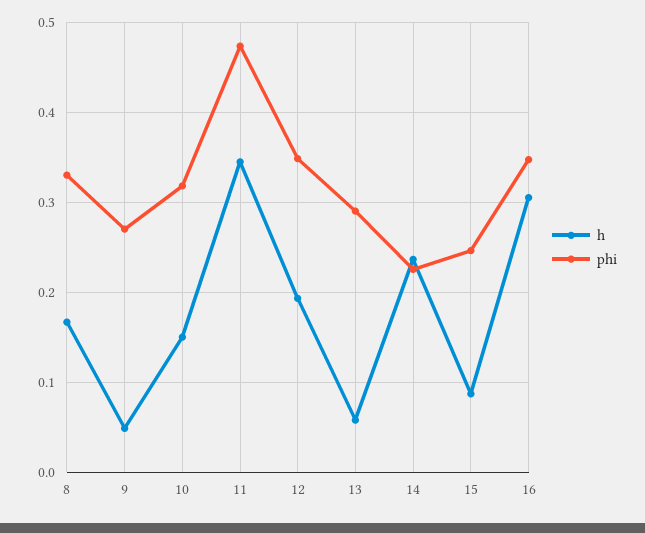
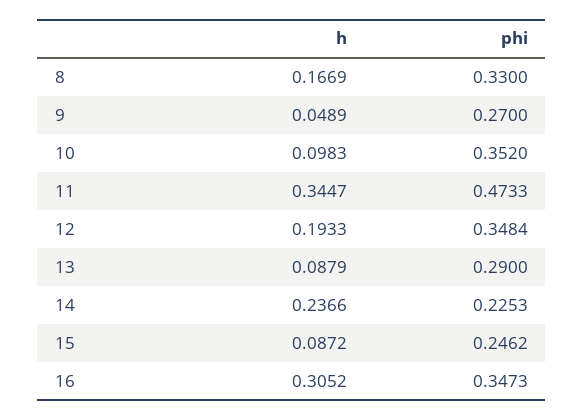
h, 10: 0.15 -> 0.0983
phi, 10: 0.32 -> 0.352
h, 13: 0.06 -> 0.0879

